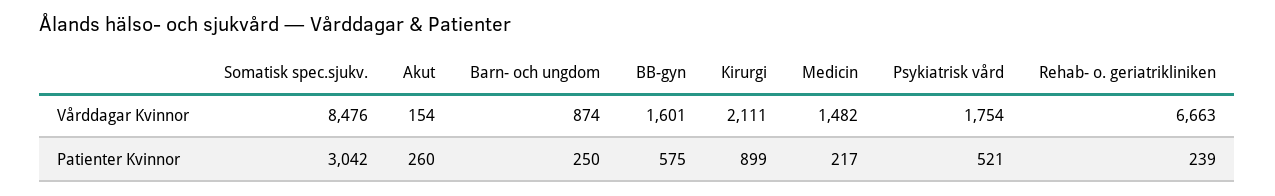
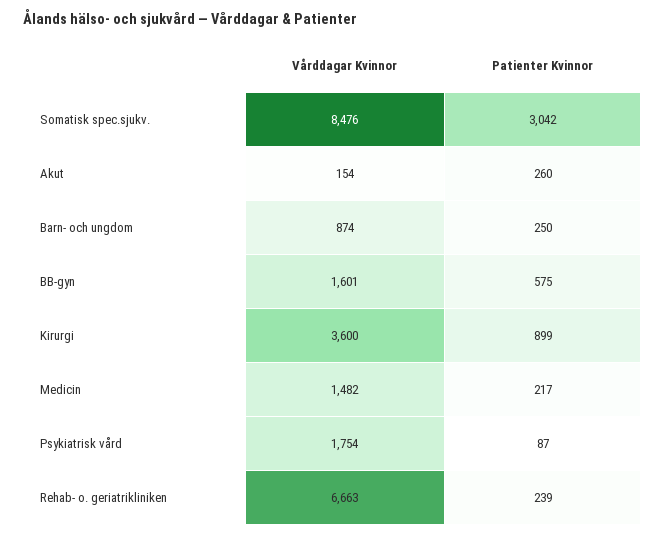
Kirurgi, Vårddagar Kvinnor: 2111 -> 3600
Psykiatrisk vård, Patienter Kvinnor: 521 -> 87

